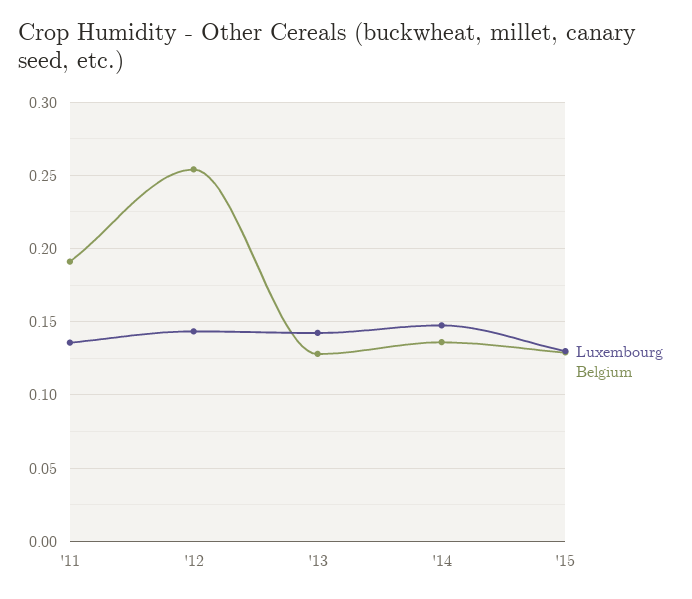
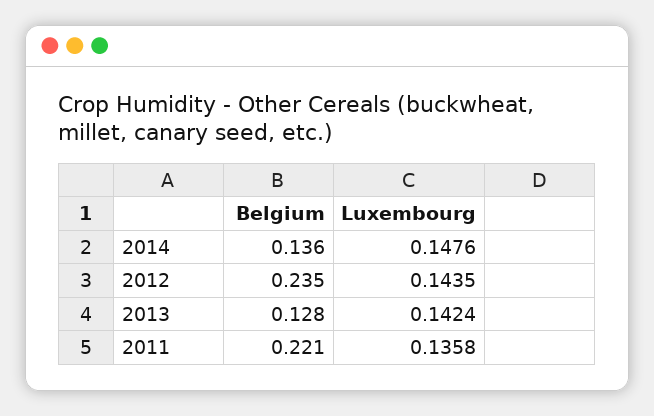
Belgium, '11: 0.19 -> 0.221
Belgium, '12: 0.255 -> 0.235
Luxembourg, '15: 0.13 -> none
Belgium, '15: 0.13 -> none

